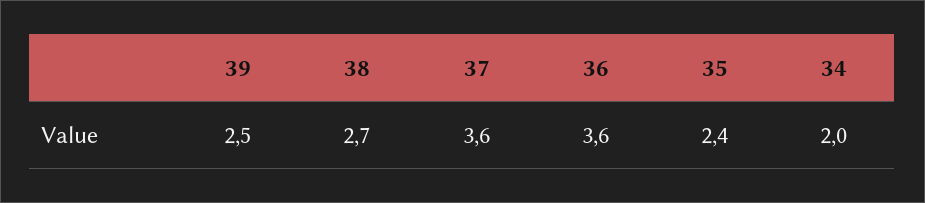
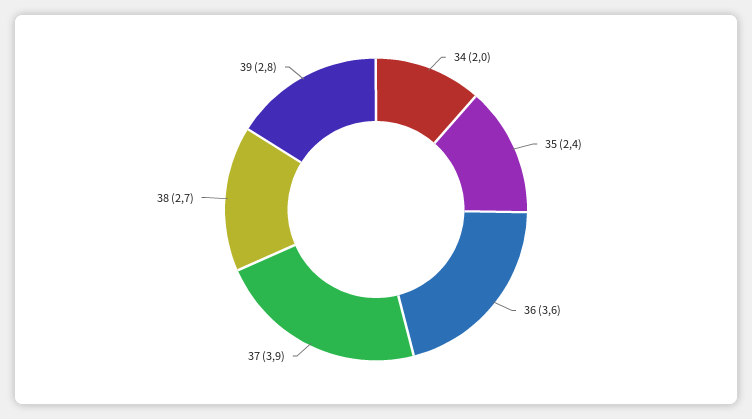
39: 2.5 -> 2.8
37: 3.6 -> 3.9

